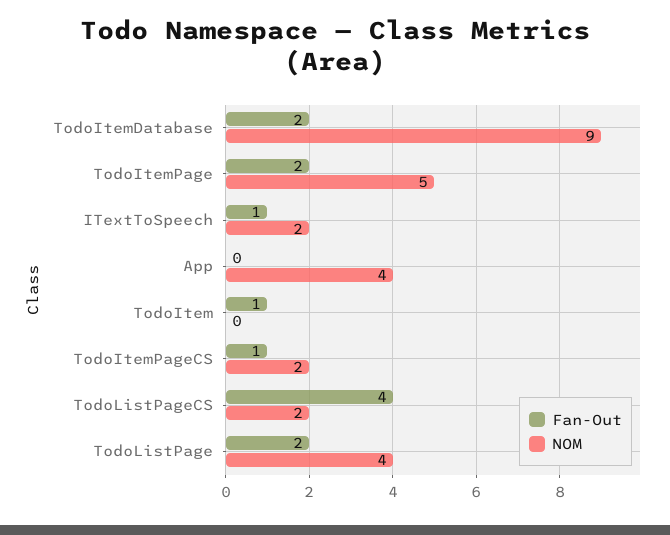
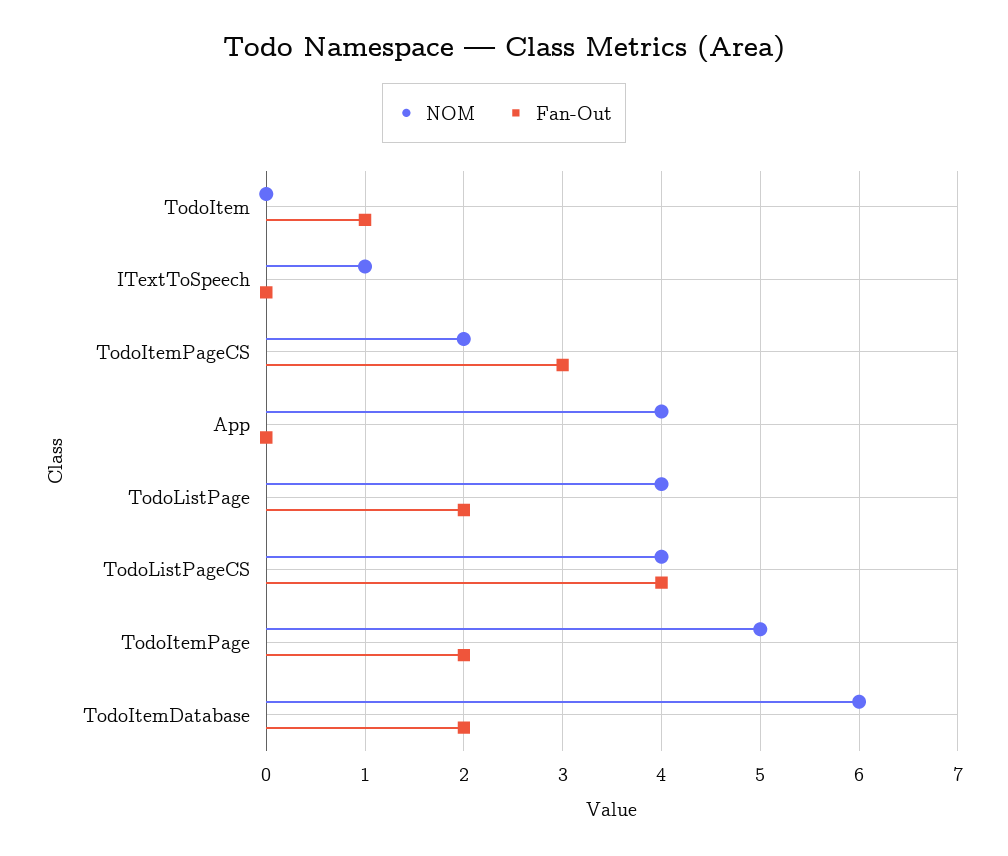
NOM, TodoItemDatabase: 9 -> 6
Fan-Out, ITextToSpeech: 1 -> 0
NOM, ITextToSpeech: 2 -> 1
Fan-Out, TodoItemPageCS: 1 -> 3
NOM, TodoListPageCS: 2 -> 4

